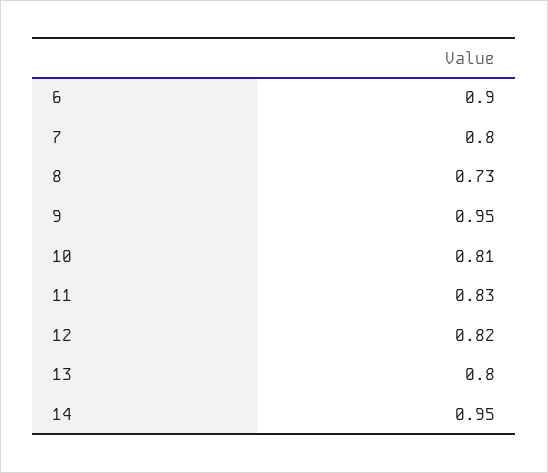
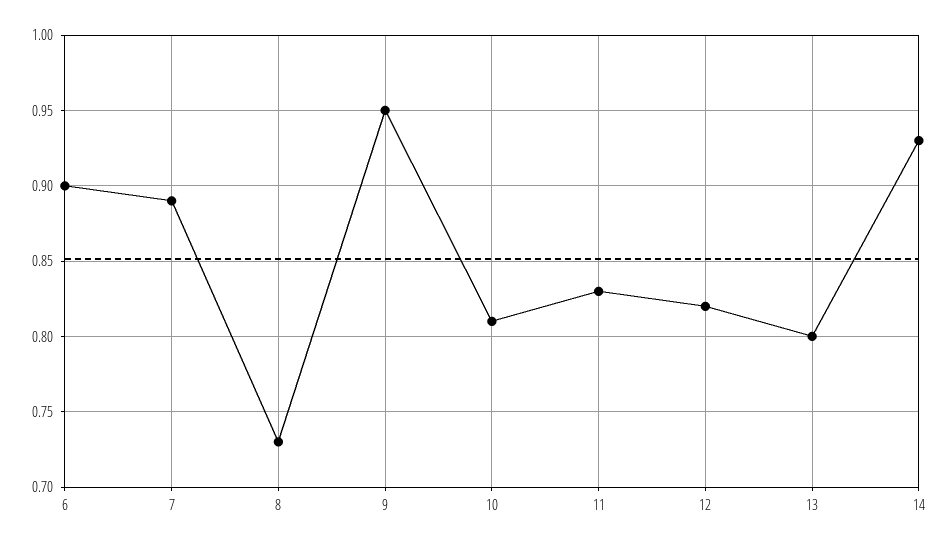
7: 0.8 -> 0.89
14: 0.95 -> 0.93

